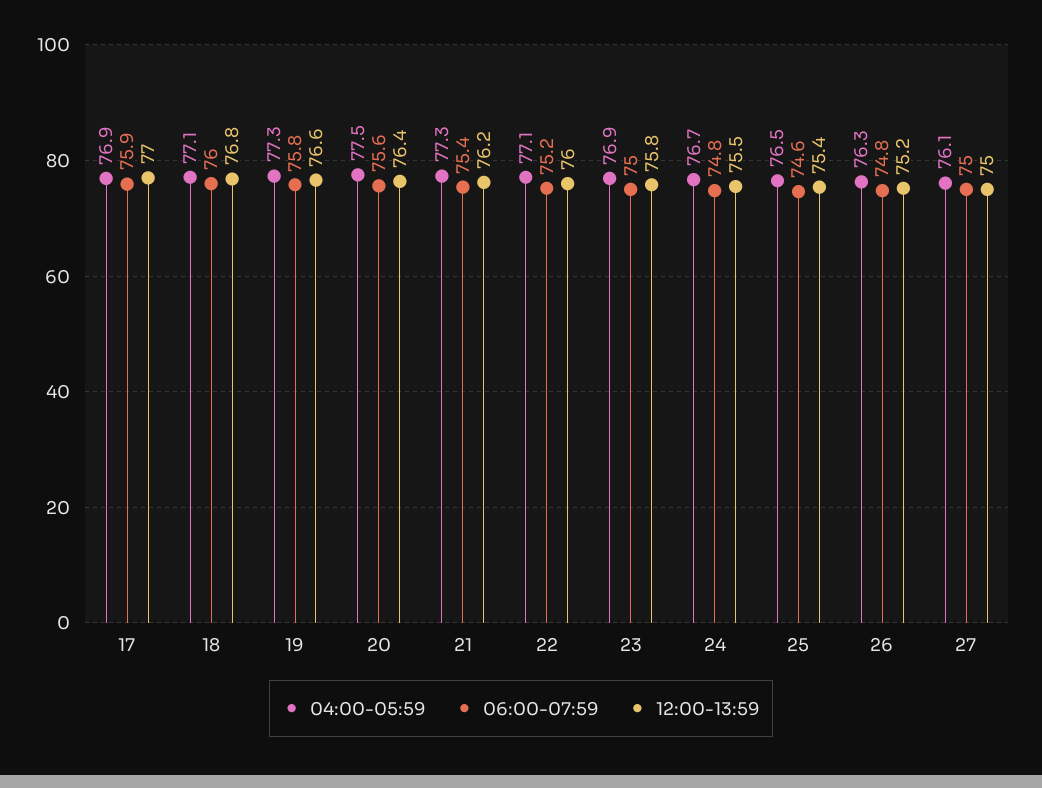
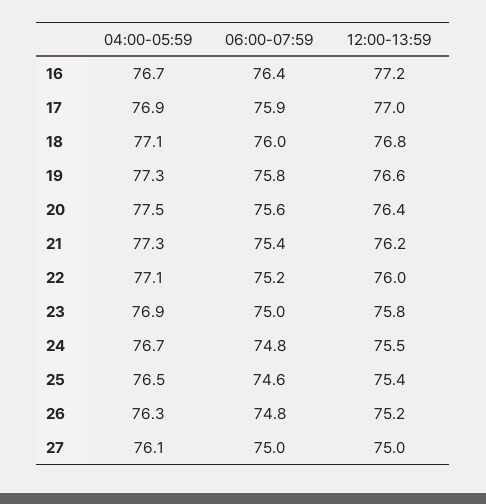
04:00-05:59, 16: none -> 76.7
06:00-07:59, 16: none -> 76.4
12:00-13:59, 16: none -> 77.2

